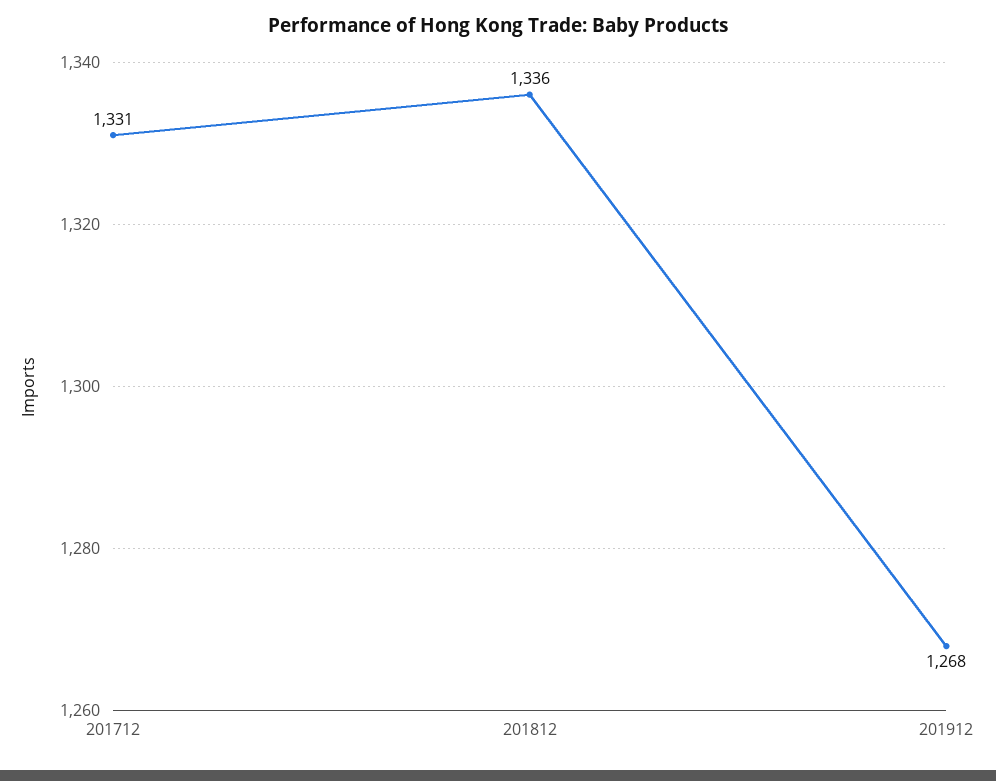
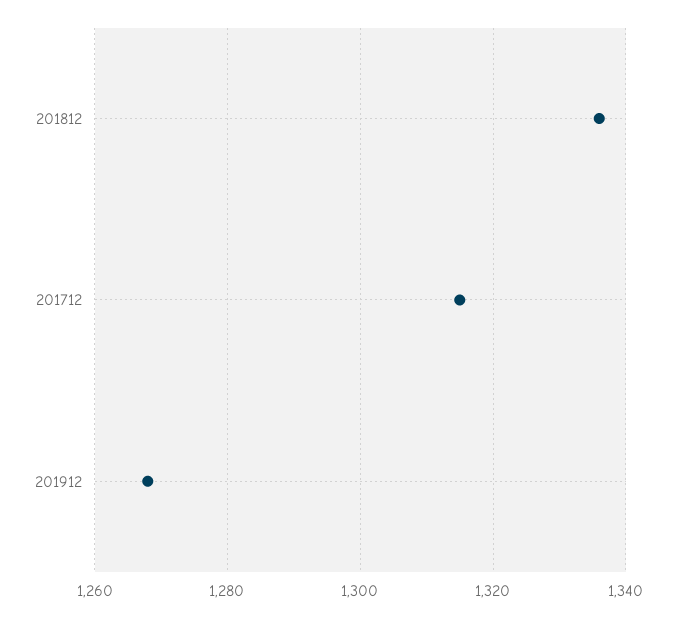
201712: 1331 -> 1315

